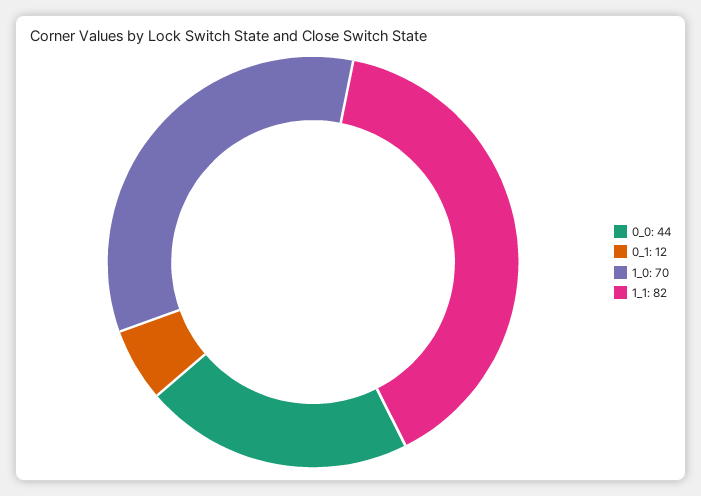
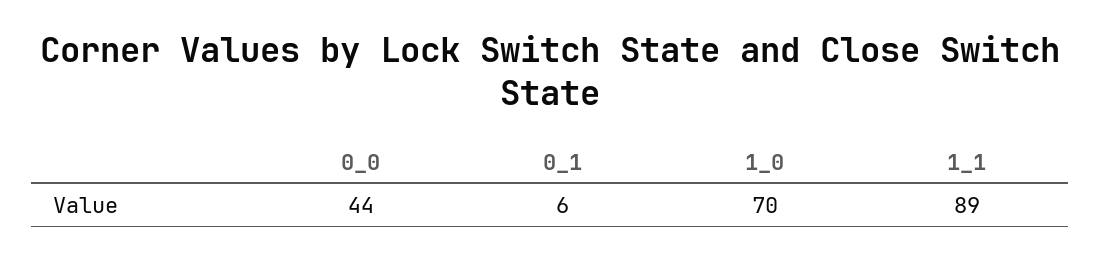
0_1: 12 -> 6
1_1: 82 -> 89

